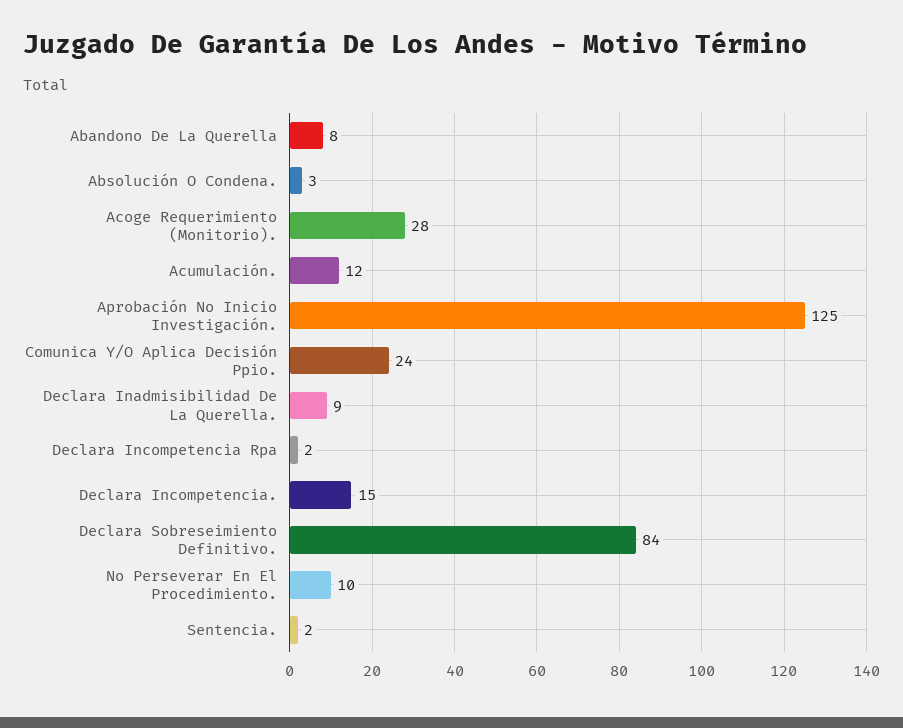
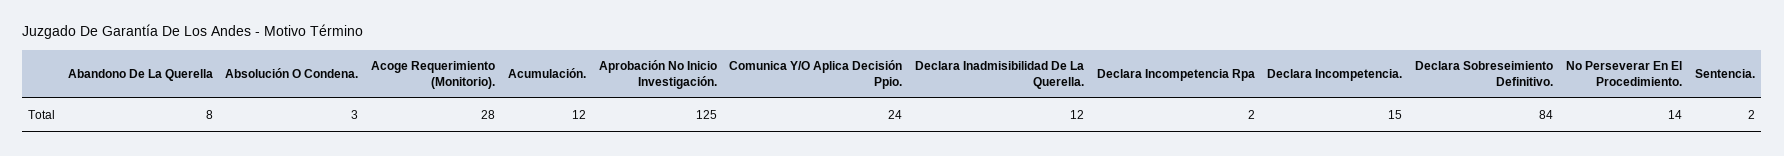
Declara Inadmisibilidad De La Querella.: 9 -> 12
No Perseverar En El Procedimiento.: 10 -> 14

